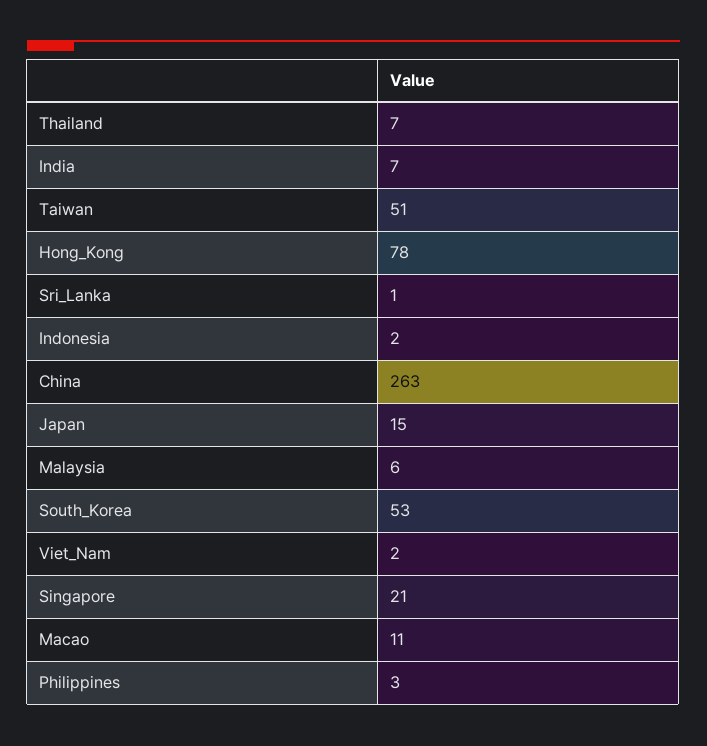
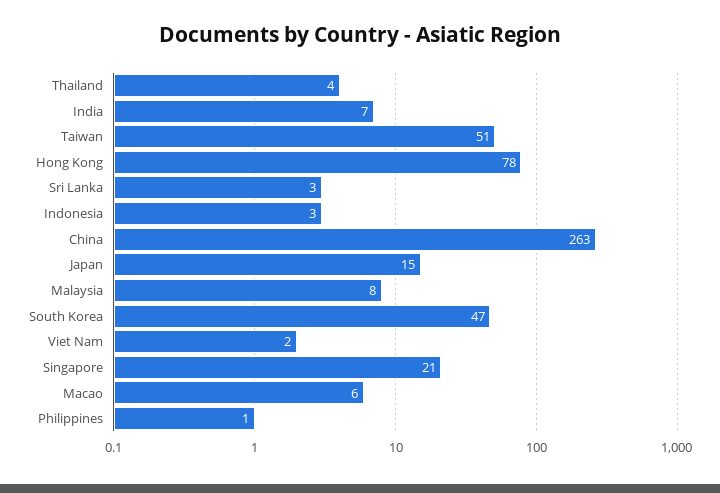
Thailand: 7 -> 4
Sri_Lanka: 1 -> 3
Indonesia: 2 -> 3
Malaysia: 6 -> 8
South_Korea: 53 -> 47
Macao: 11 -> 6
Philippines: 3 -> 1

